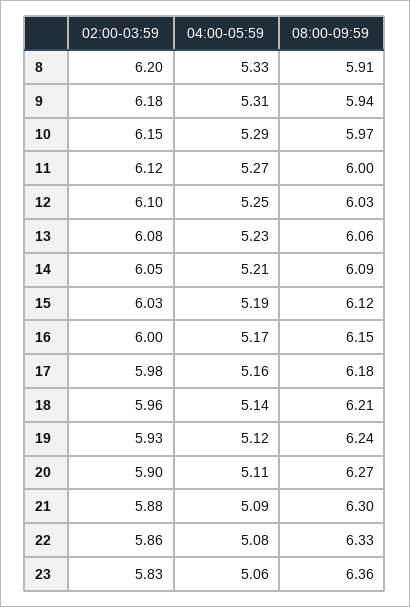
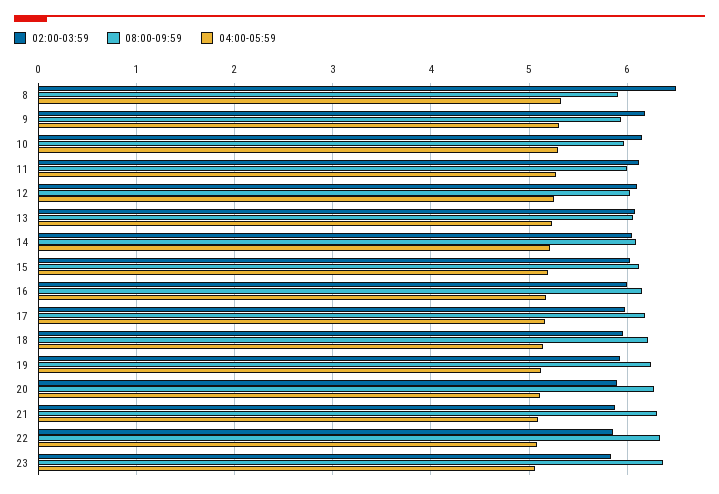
02:00-03:59, 8: 6.2 -> 6.5

